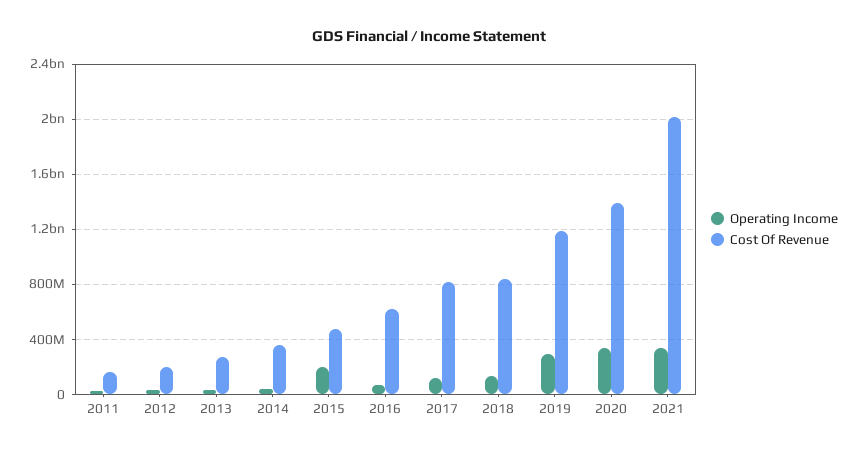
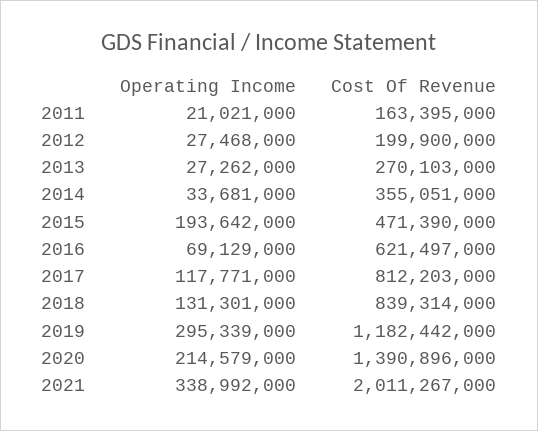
Operating Income, 2020: 350000000 -> 214579000

